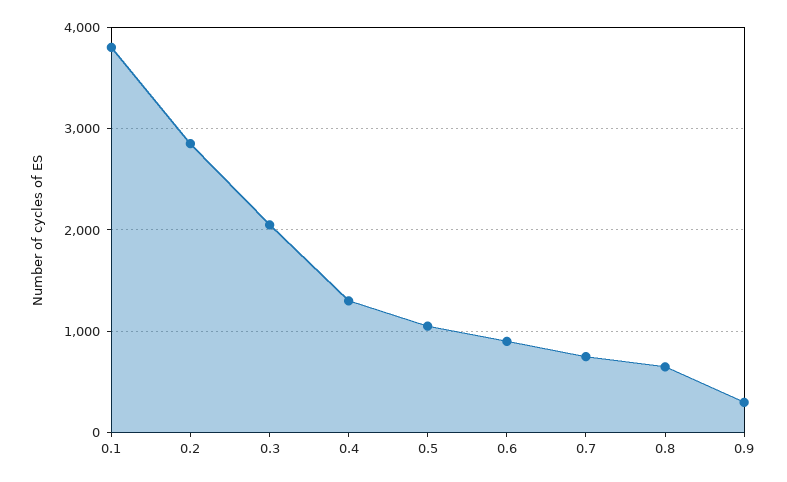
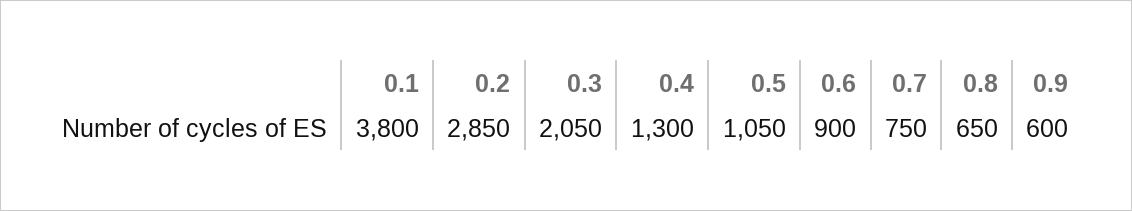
0.9: 300 -> 600

